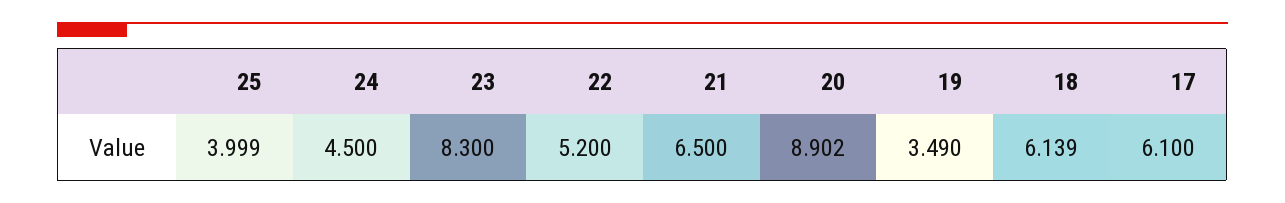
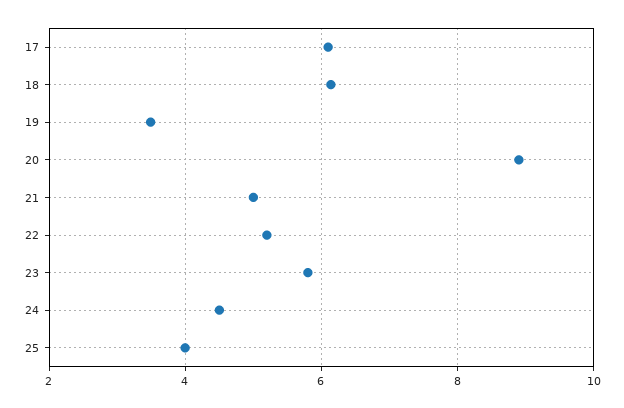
23: 8.3 -> 5.8
21: 6.5 -> 5

